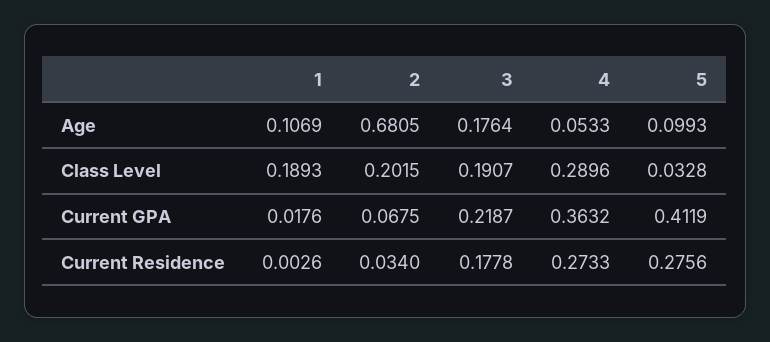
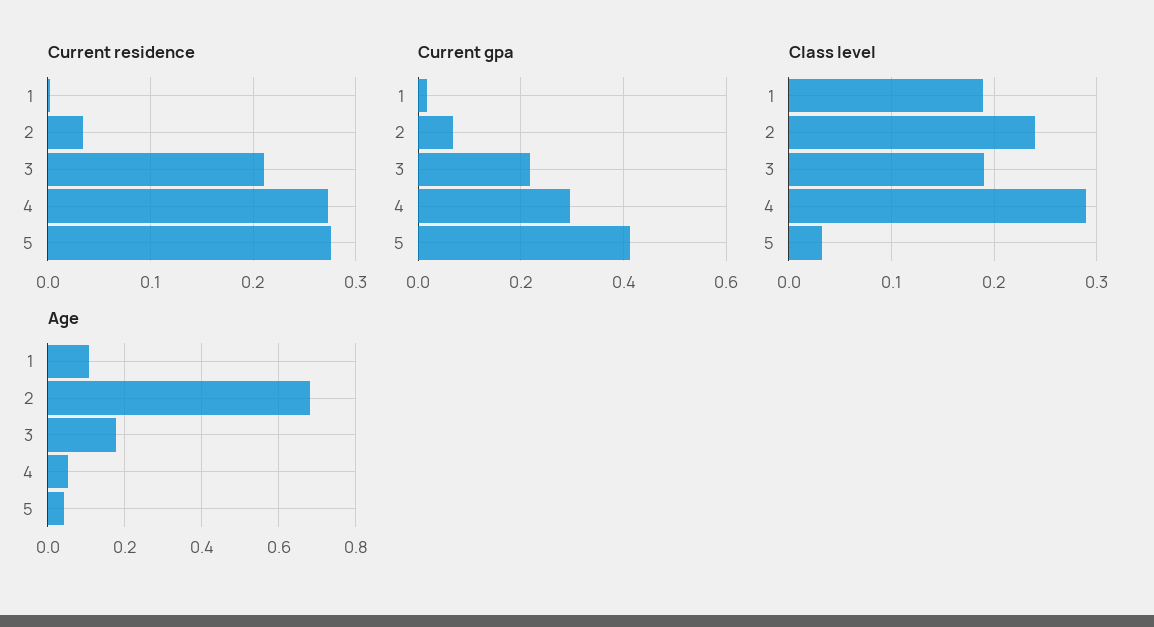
Age, 5: 0.0993 -> 0.04
Class Level, 2: 0.2015 -> 0.24
Current GPA, 4: 0.3632 -> 0.3
Current Residence, 3: 0.1778 -> 0.21

